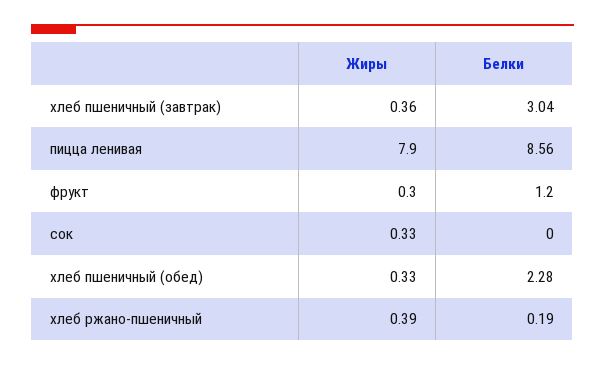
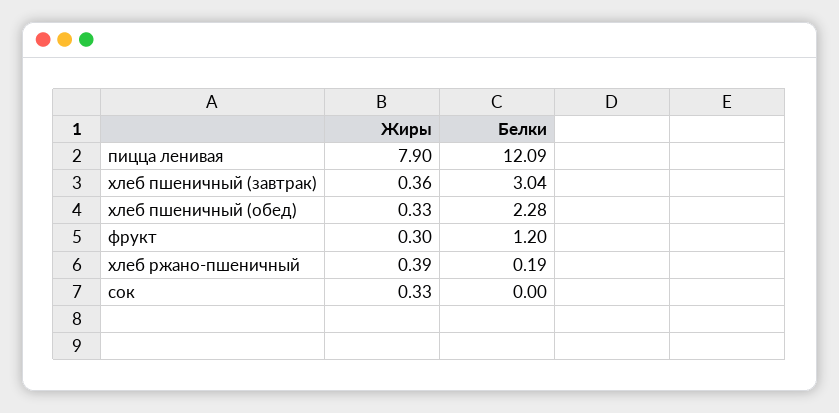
Белки, пицца ленивая: 8.56 -> 12.09

